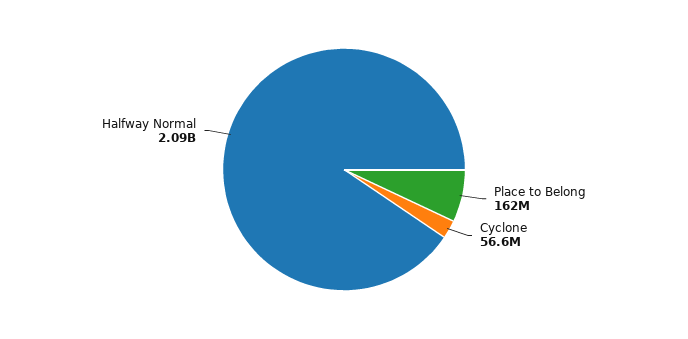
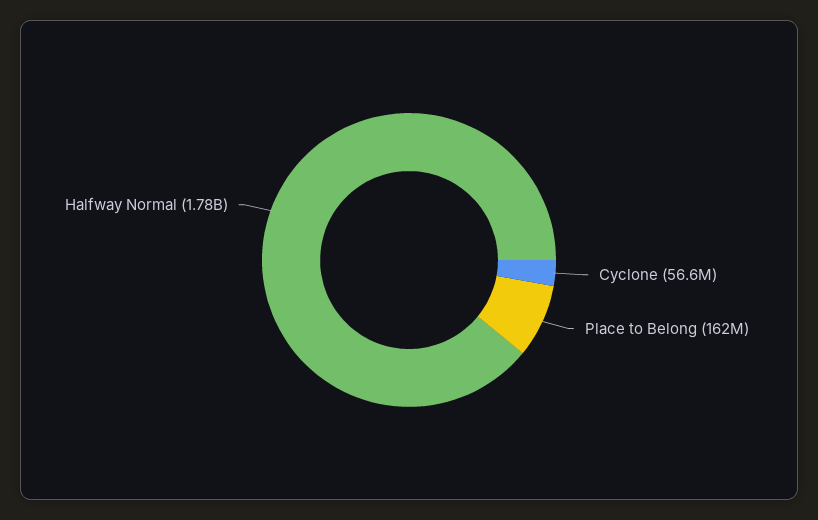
Halfway Normal: 2090000000 -> 1780000000

